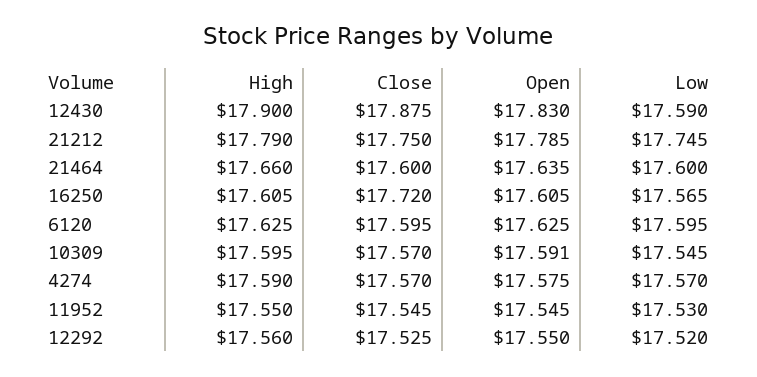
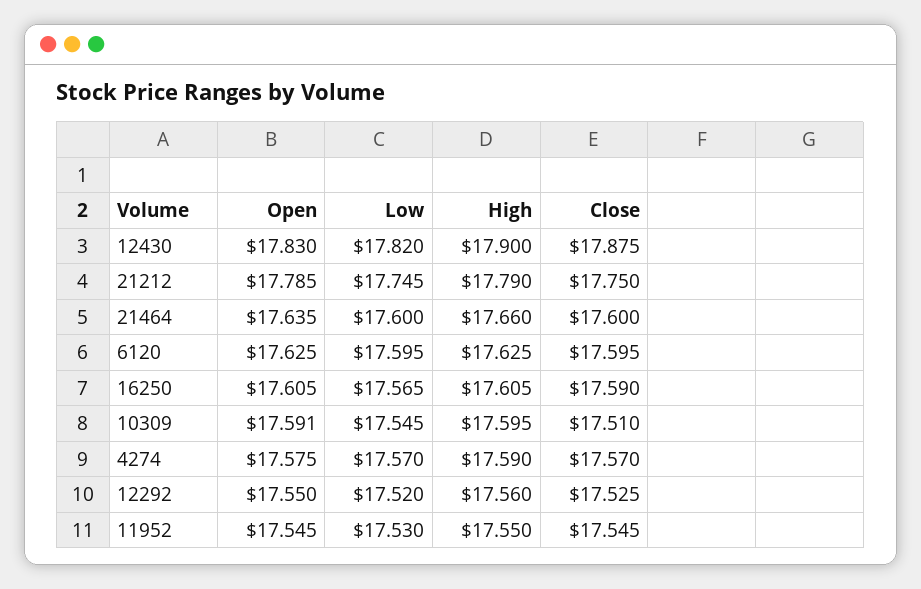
Low, 12430: 17.59 -> 17.82
Close, 16250: 17.72 -> 17.59
Close, 10309: 17.57 -> 17.51

